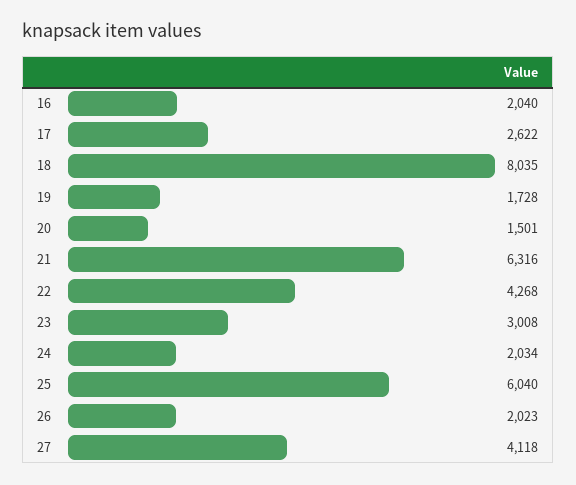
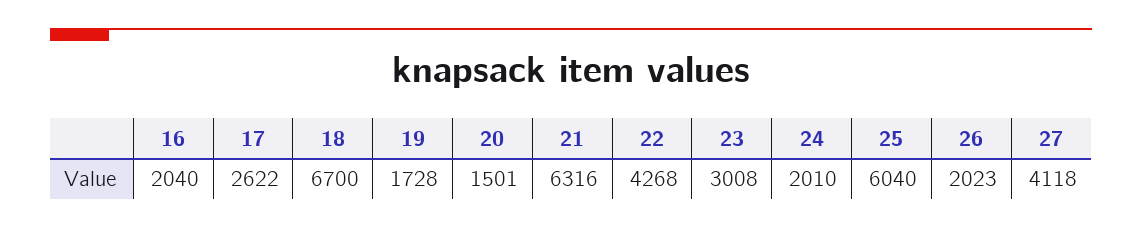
18: 8035 -> 6700
24: 2034 -> 2010

